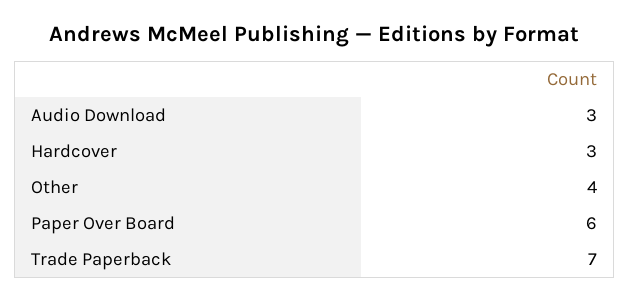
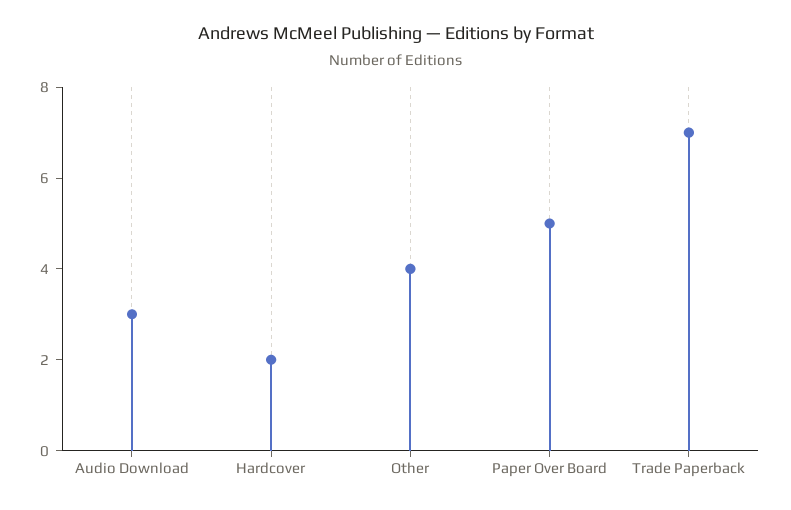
Hardcover: 3 -> 2
Paper Over Board: 6 -> 5

